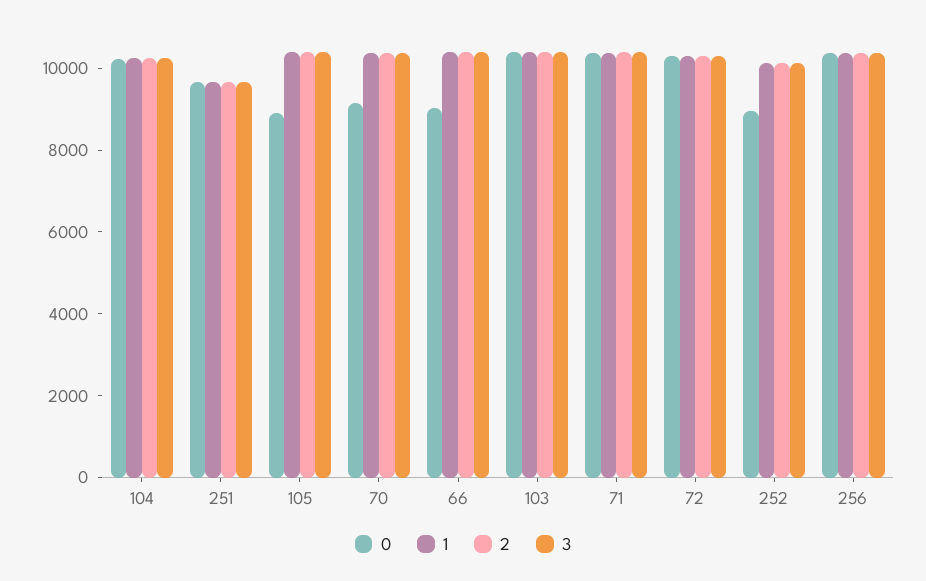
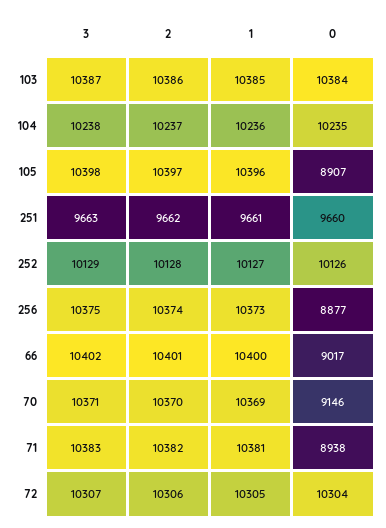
0, 71: 10500 -> 8938
0, 252: 9000 -> 10126
0, 256: 10500 -> 8877

